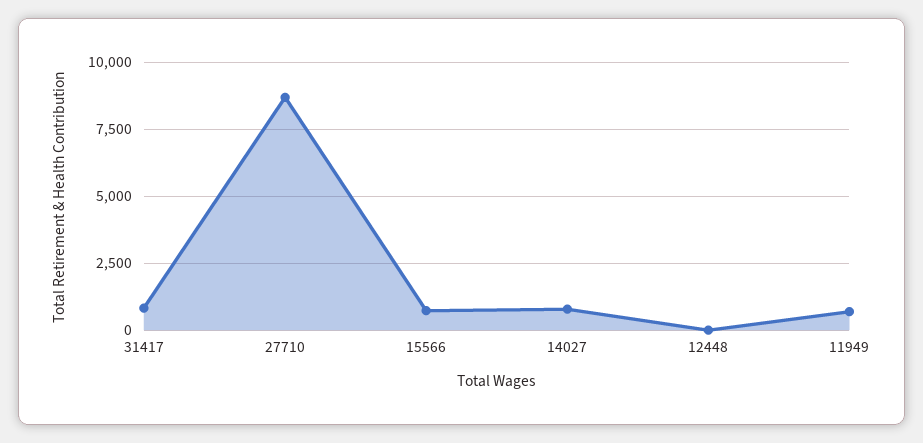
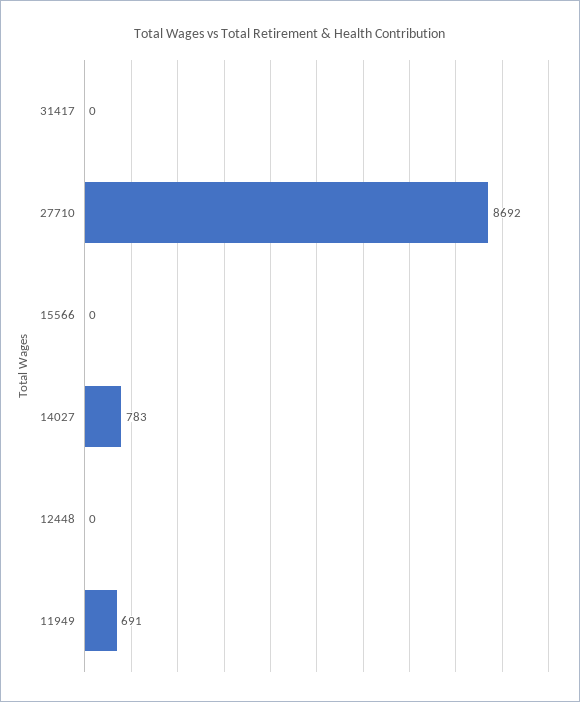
31417: 750 -> 0
15566: 750 -> 0

